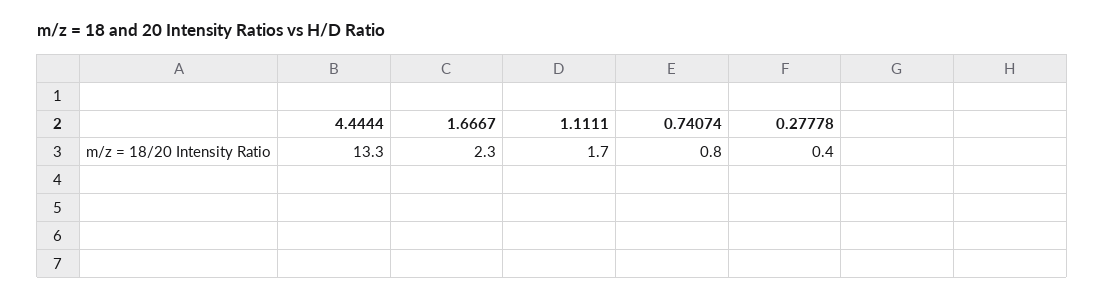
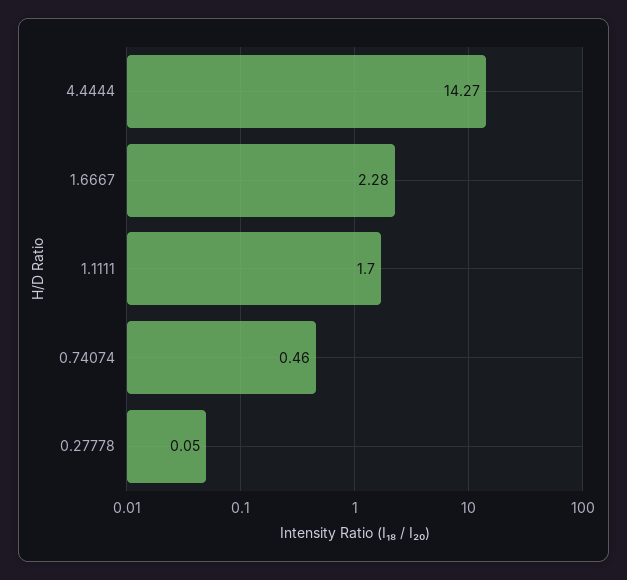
4.4444: 13.3 -> 14.27
0.74074: 0.8 -> 0.46
0.27778: 0.4 -> 0.05

